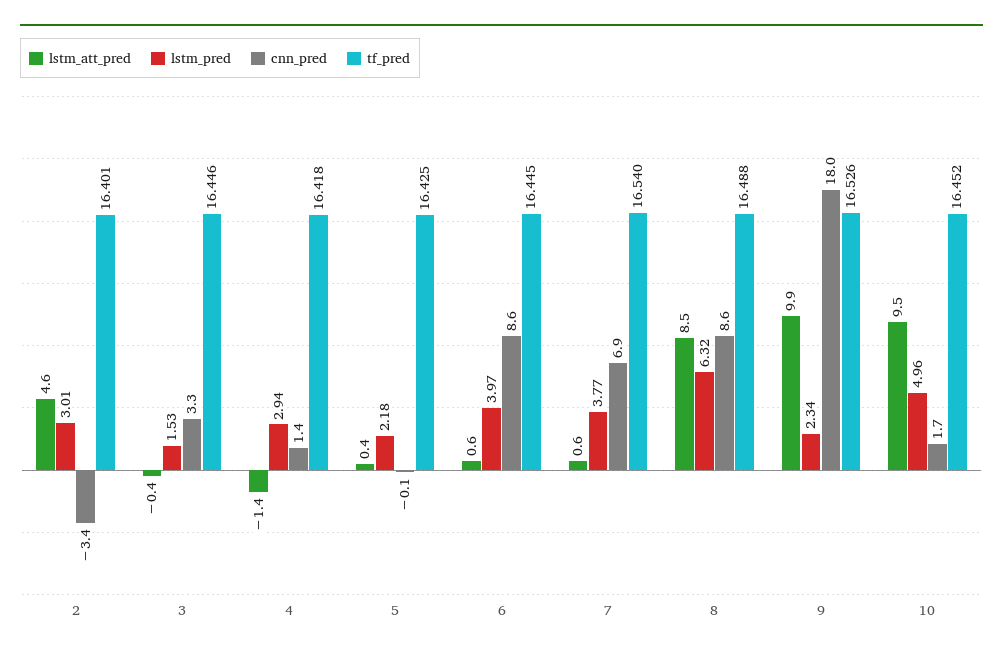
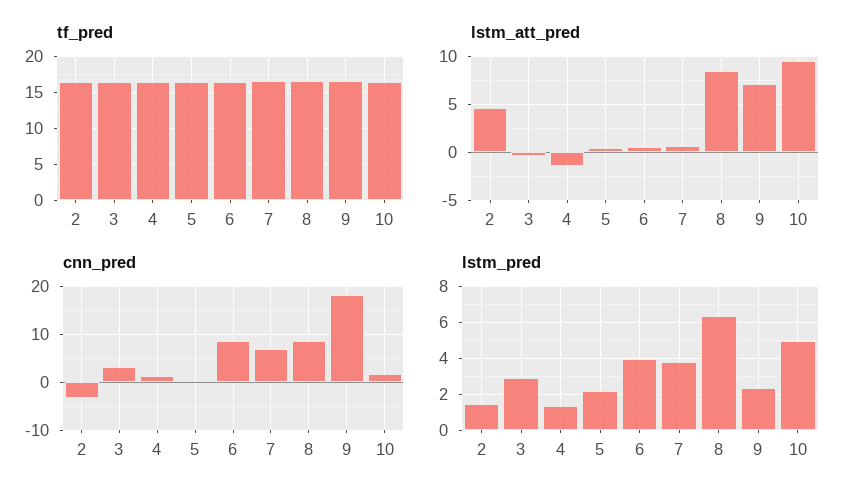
lstm_pred, 2: 3.01 -> 1.5
lstm_pred, 3: 1.53 -> 3
lstm_pred, 4: 2.94 -> 1.5
lstm_att_pred, 9: 9.9 -> 7

